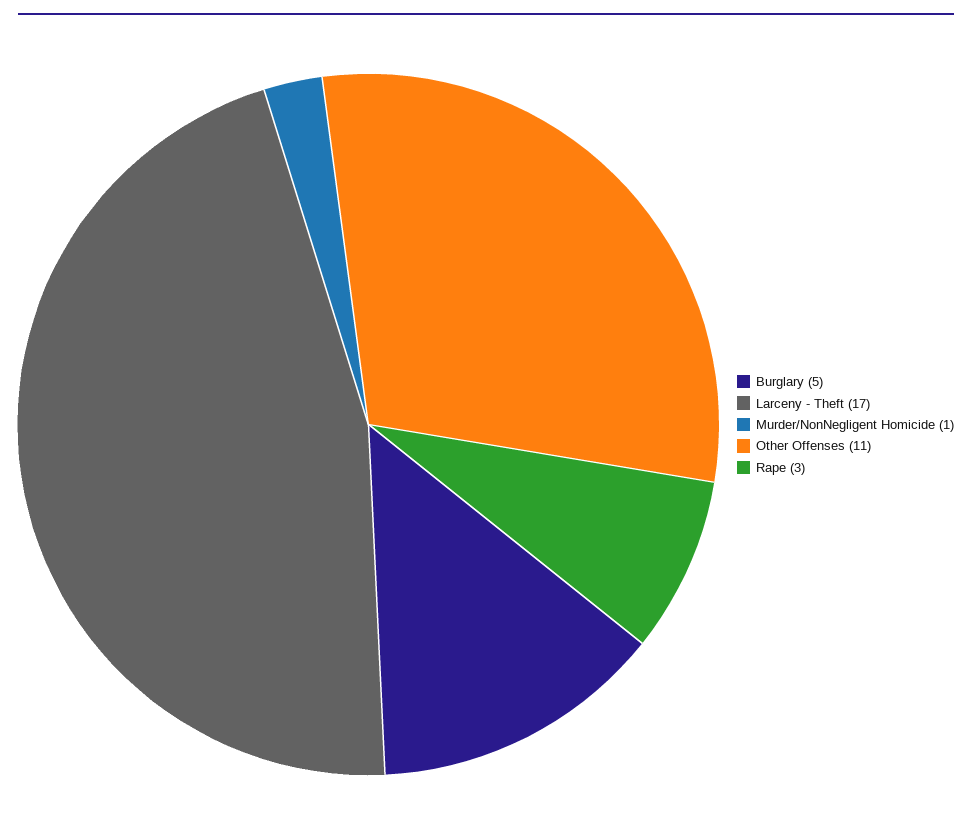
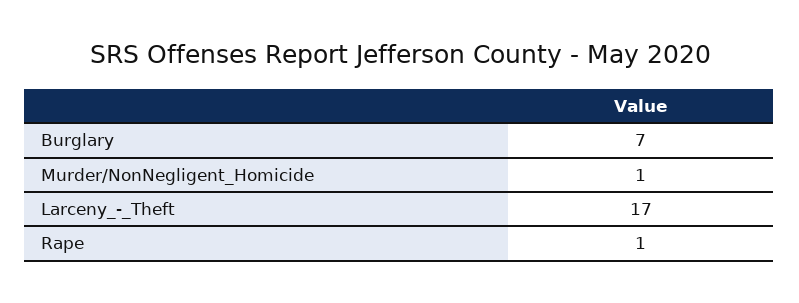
Burglary: 5 -> 7
Other Offenses: 11 -> none
Rape: 3 -> 1

